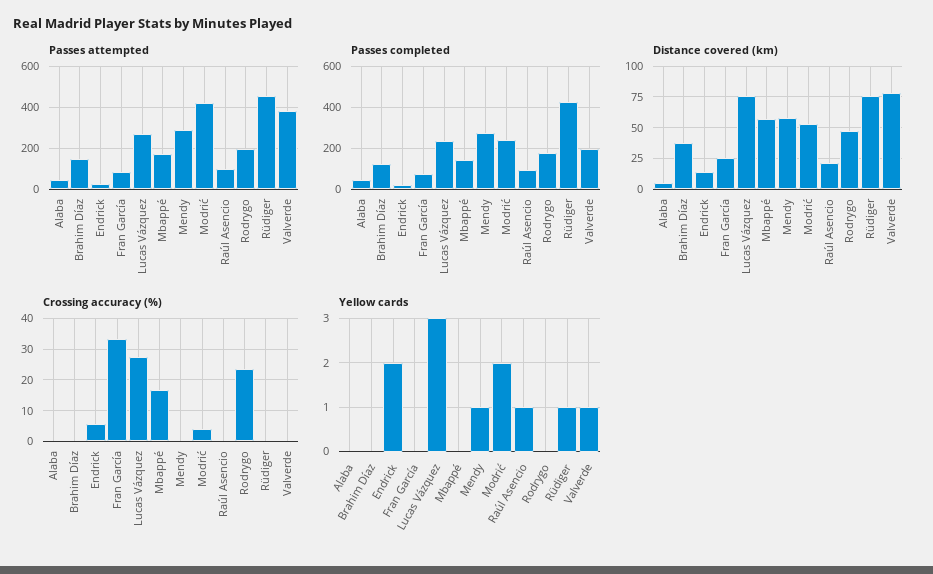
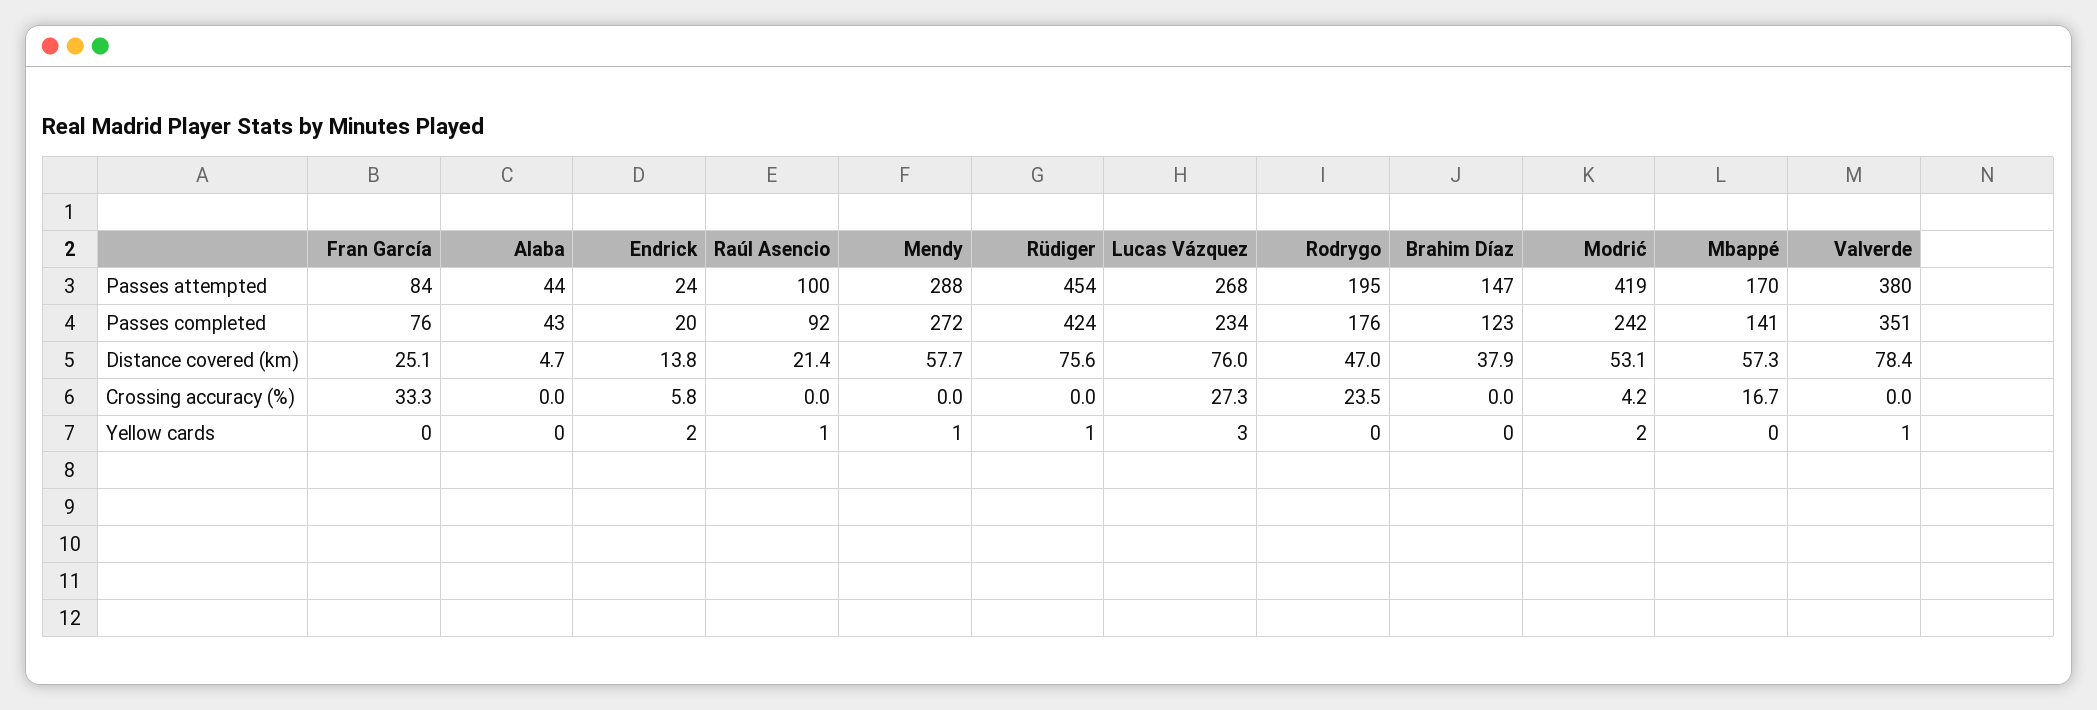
Passes completed, Valverde: 200 -> 351

